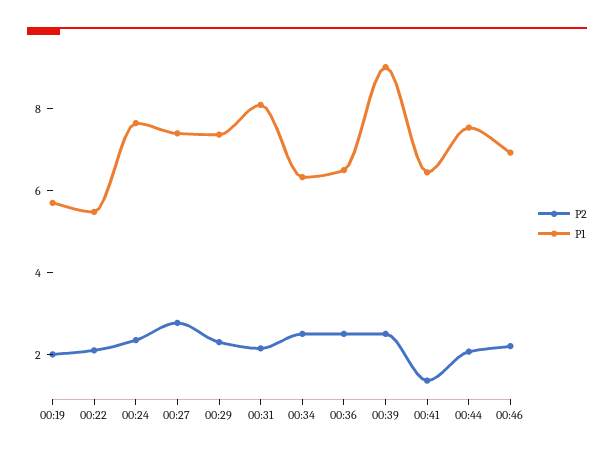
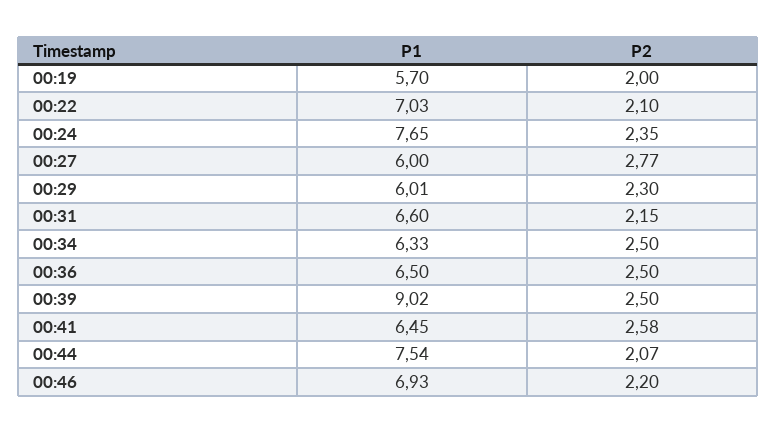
P1, 00:22: 5.5 -> 7.03
P1, 00:27: 7.5 -> 6
P1, 00:29: 7.5 -> 6.01
P1, 00:31: 8 -> 6.6
P2, 00:41: 1.5 -> 2.58

